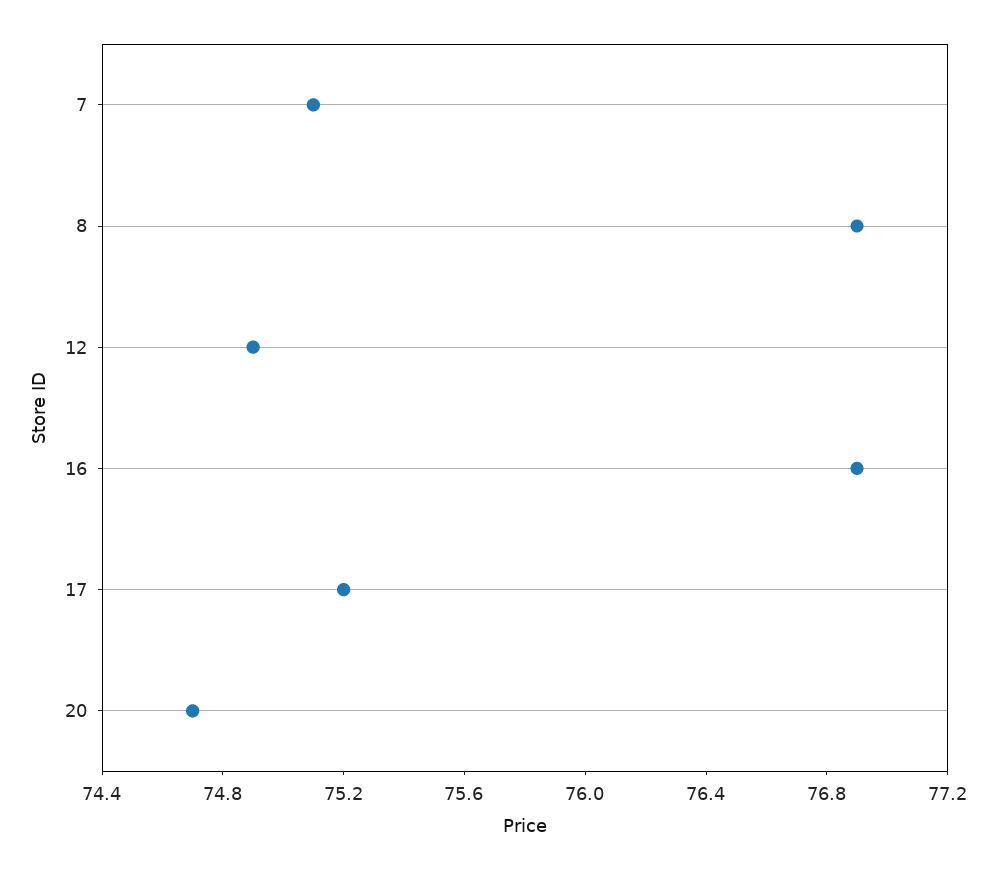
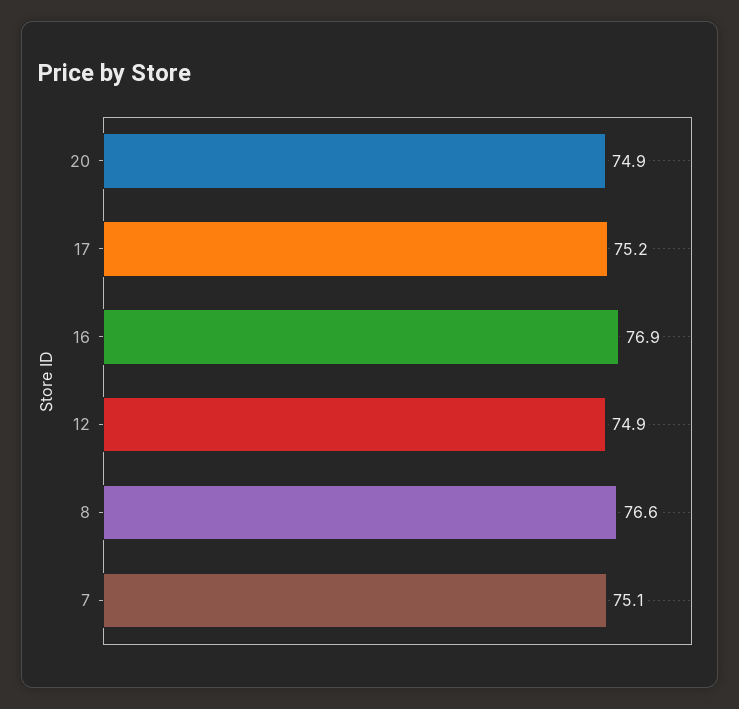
8: 76.9 -> 76.6
20: 74.7 -> 74.9

